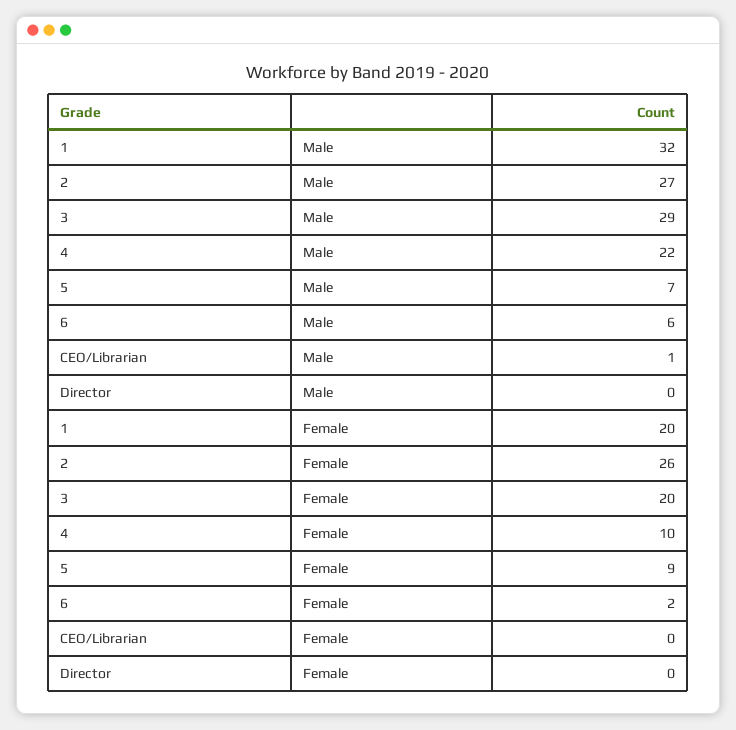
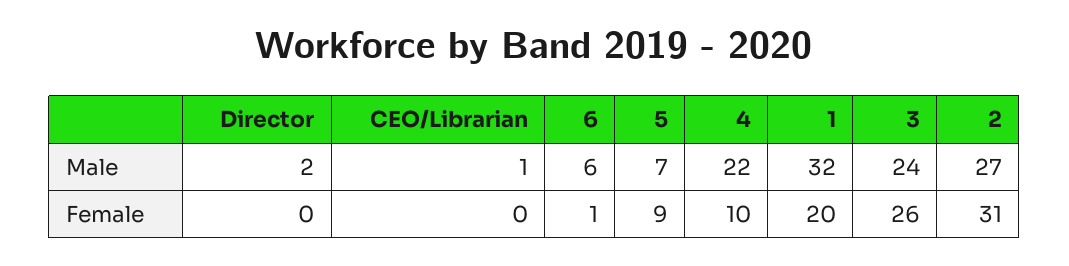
3, Male: 29 -> 24
Director, Male: 0 -> 2
2, Female: 26 -> 31
3, Female: 20 -> 26
6, Female: 2 -> 1

